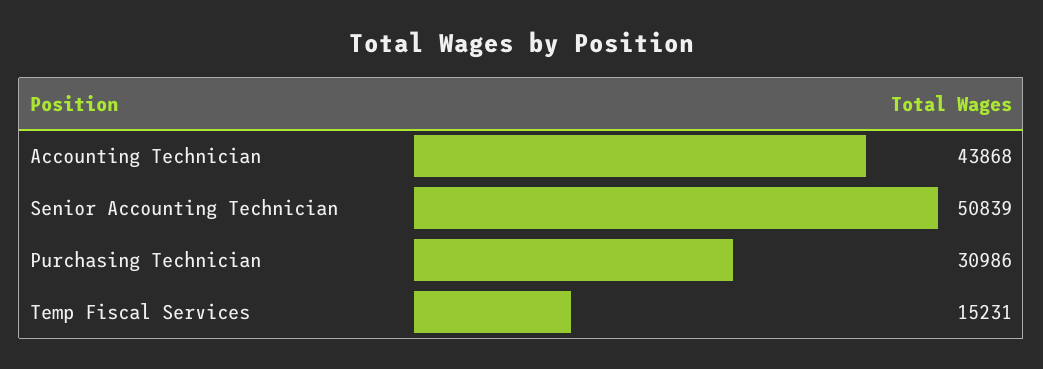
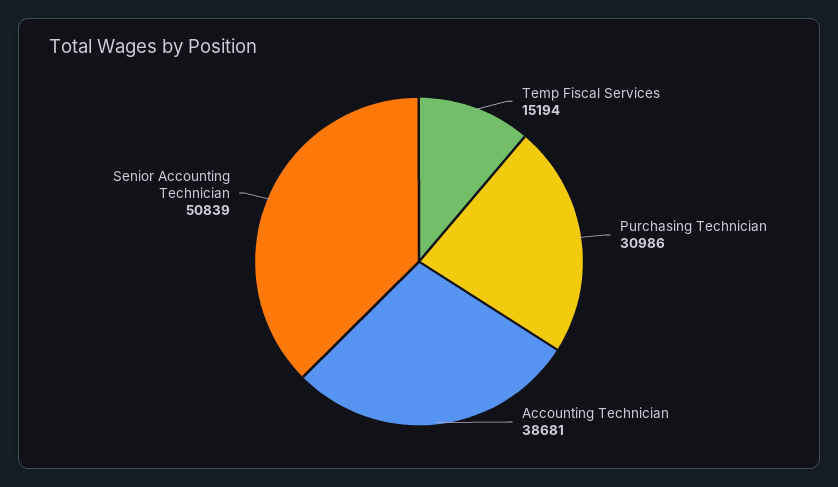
Accounting Technician: 43868 -> 38681
Temp Fiscal Services: 15231 -> 15194

